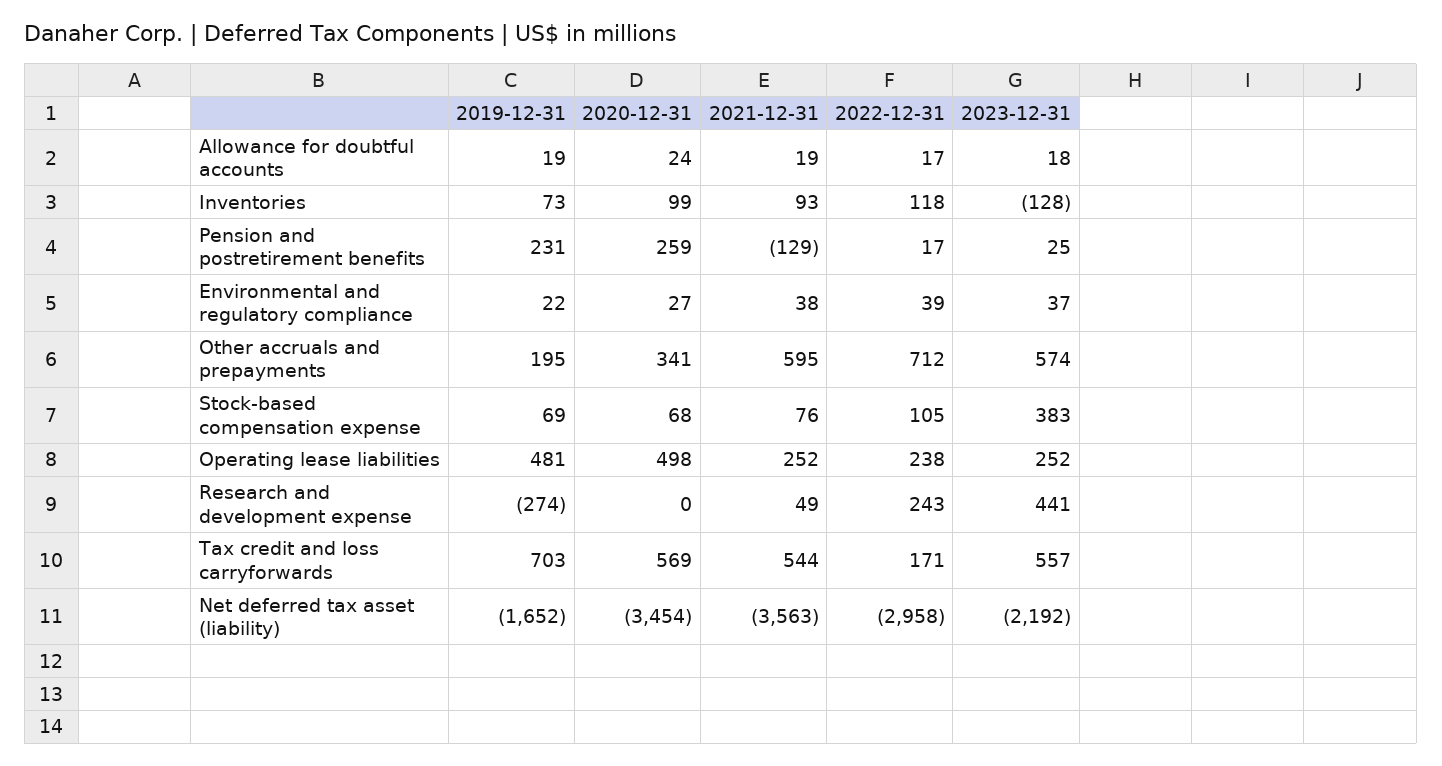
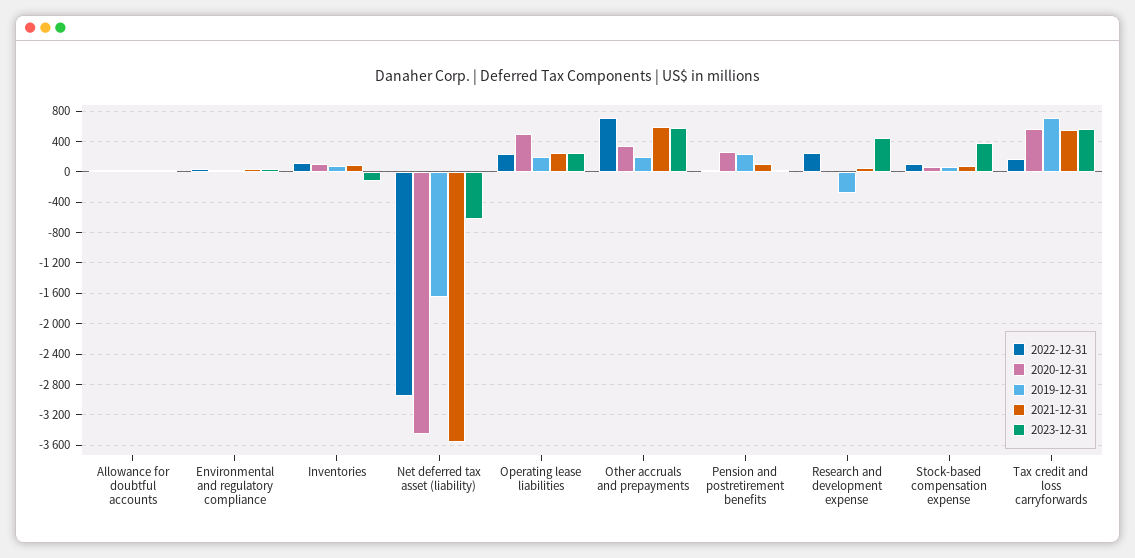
2021-12-31, Pension and postretirement benefits: -129 -> 100
2019-12-31, Operating lease liabilities: 481 -> 200
2023-12-31, Net deferred tax asset (liability): -2192 -> -600

